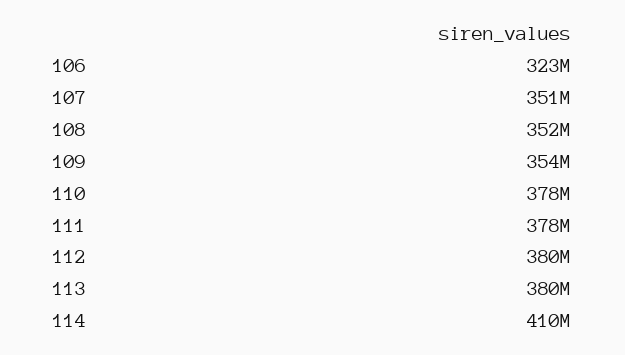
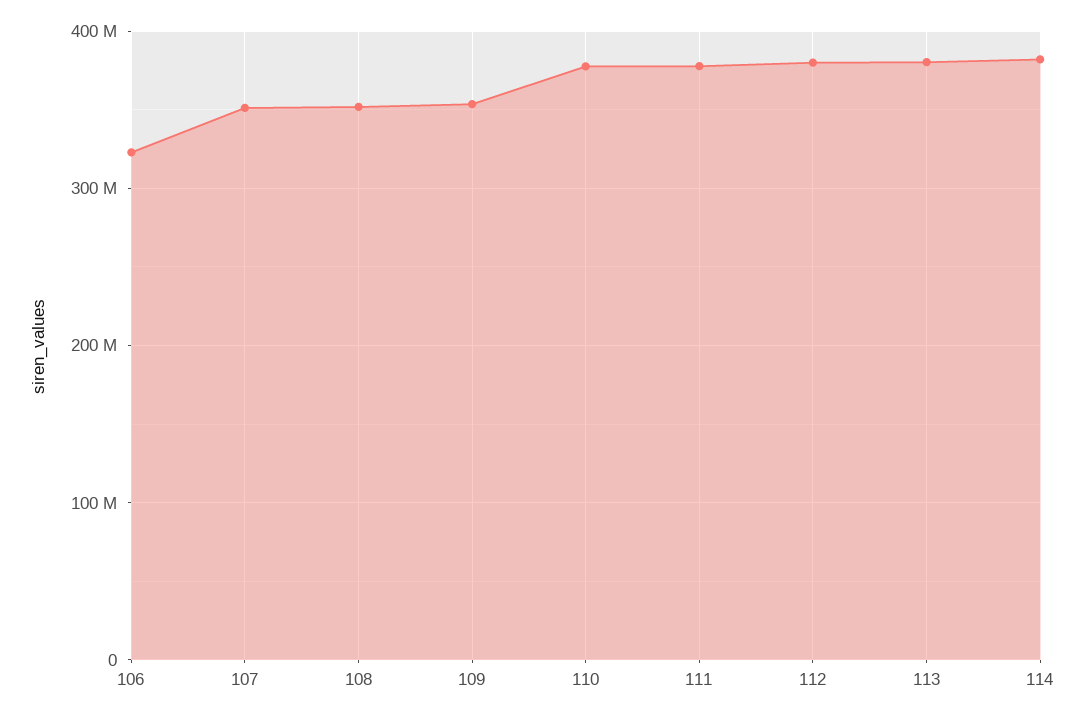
114: 410000000 -> 380000000

